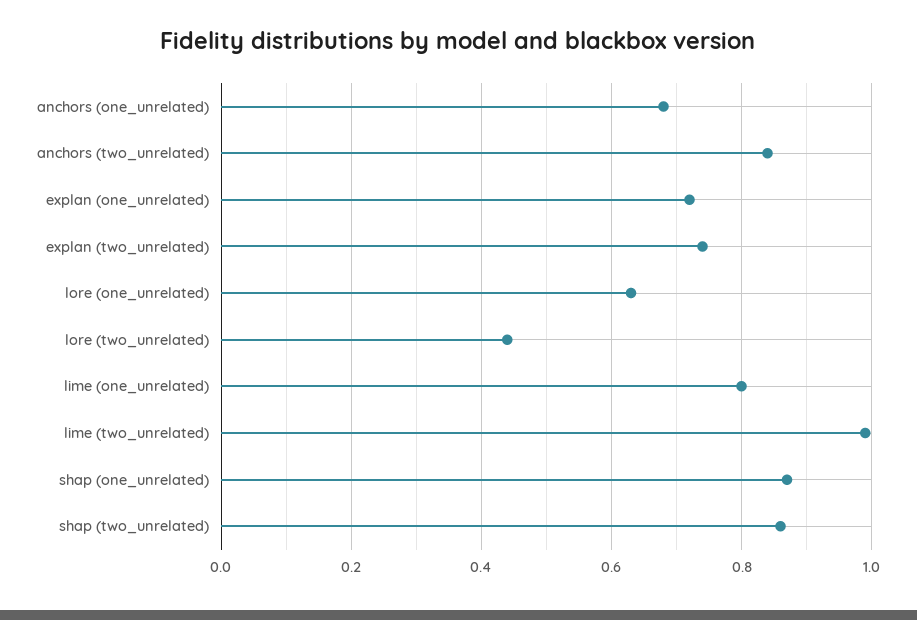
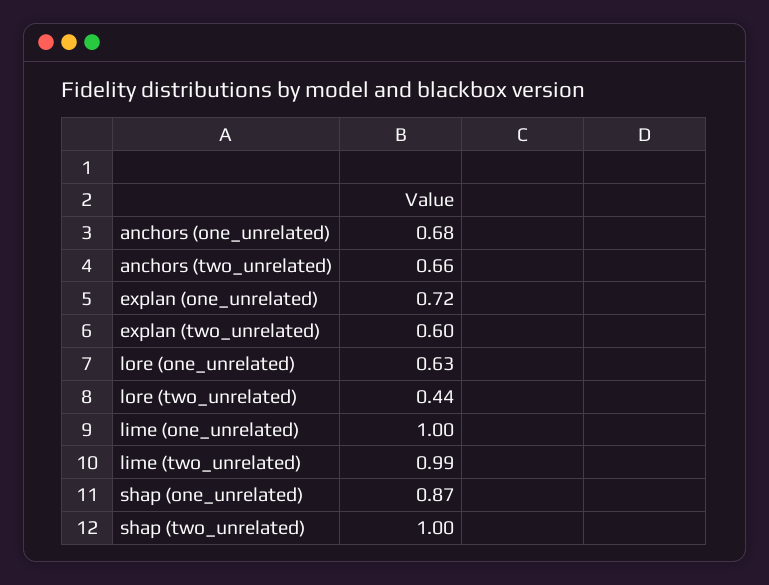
anchors (two_unrelated): 0.85 -> 0.66
explan (two_unrelated): 0.75 -> 0.6
lime (one_unrelated): 0.8 -> 1
shap (two_unrelated): 0.85 -> 1

